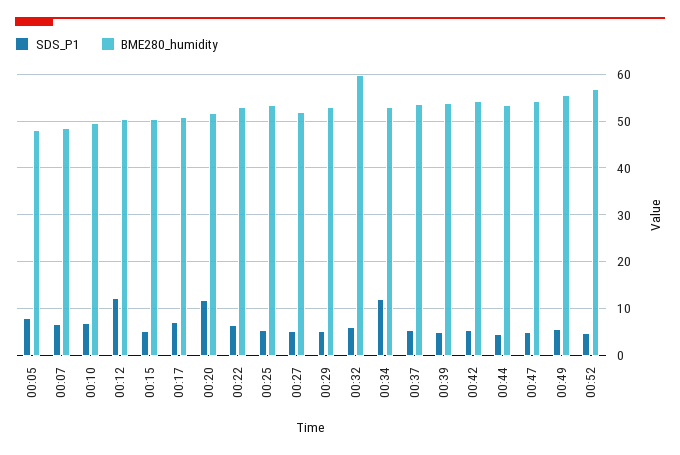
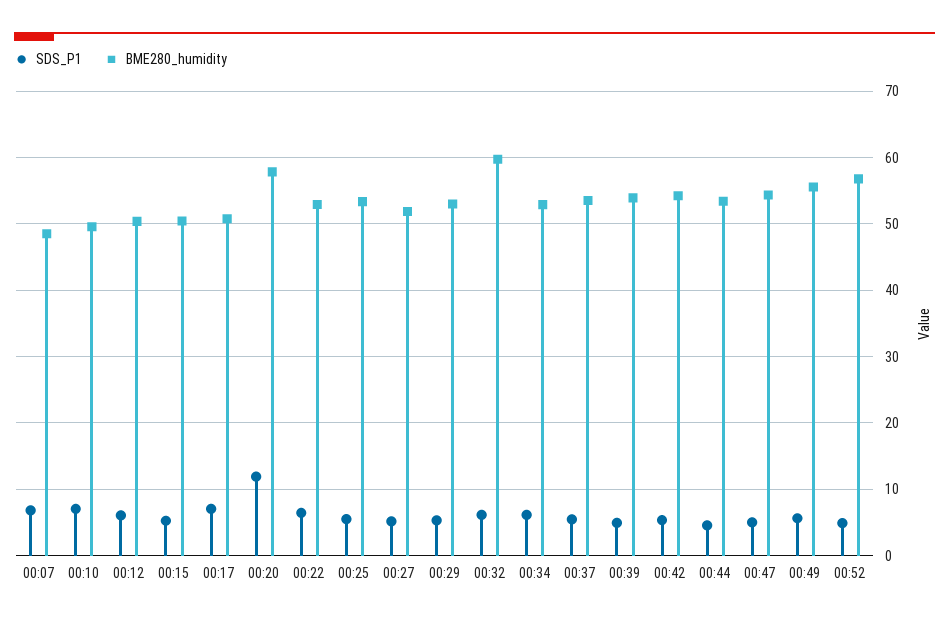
SDS_P1, 00:05: 8 -> none
BME280_humidity, 00:05: 48 -> none
SDS_P1, 00:12: 12 -> 6
BME280_humidity, 00:20: 52 -> 58
SDS_P1, 00:34: 12 -> 6

